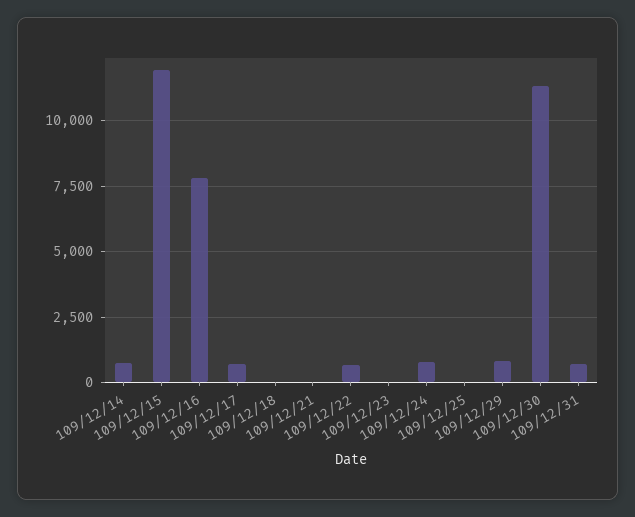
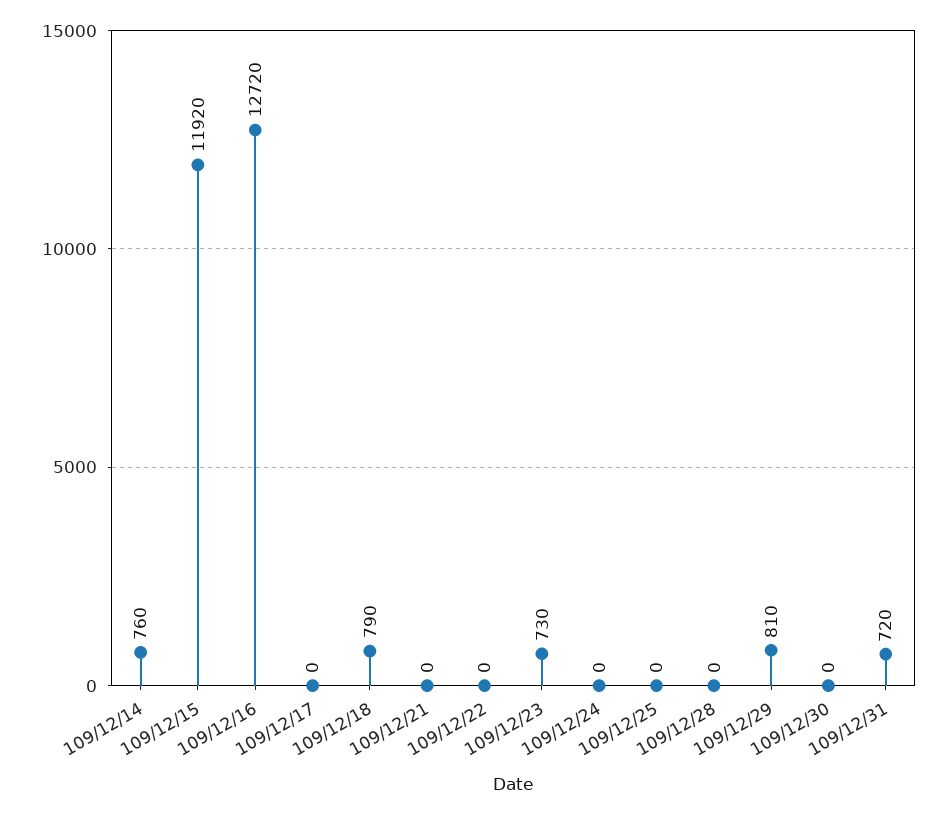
109/12/16: 7750 -> 12720
109/12/17: 750 -> 0
109/12/18: 0 -> 790
109/12/22: 750 -> 0
109/12/23: 0 -> 730
109/12/24: 750 -> 0
109/12/30: 11250 -> 0
109/12/28: none -> 0

